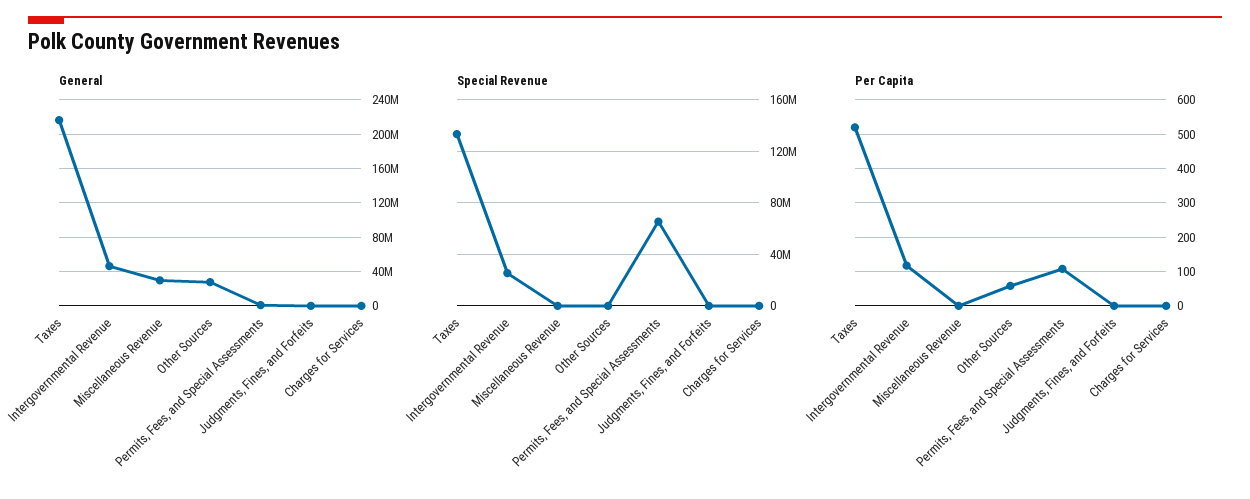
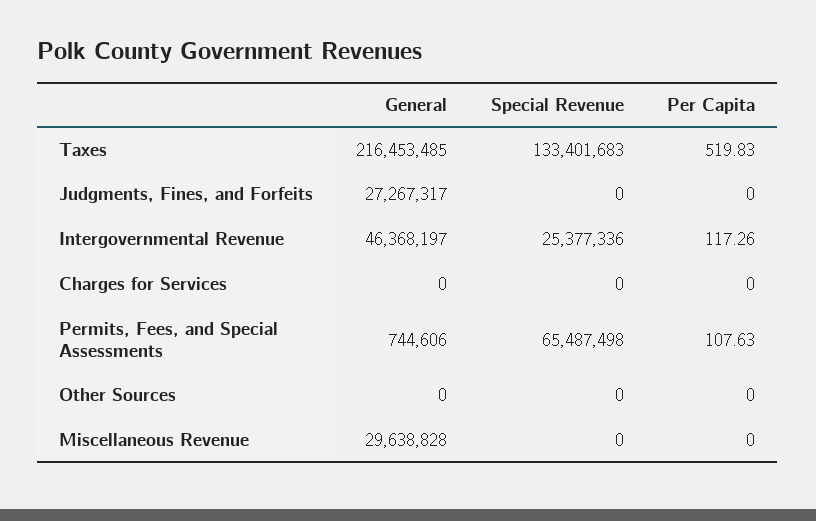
General, Other Sources: 30000000 -> 0
General, Judgments, Fines, and Forfeits: 0 -> 27267317
Per Capita, Other Sources: 60 -> 0

